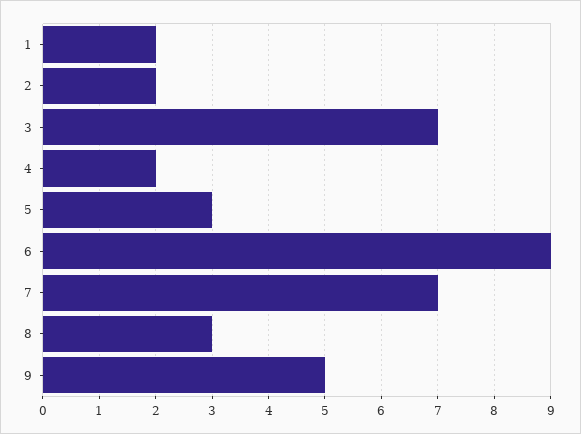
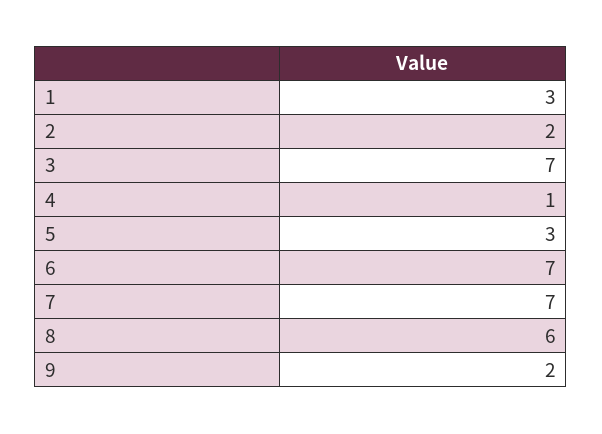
1: 2 -> 3
4: 2 -> 1
6: 9 -> 7
8: 3 -> 6
9: 5 -> 2

